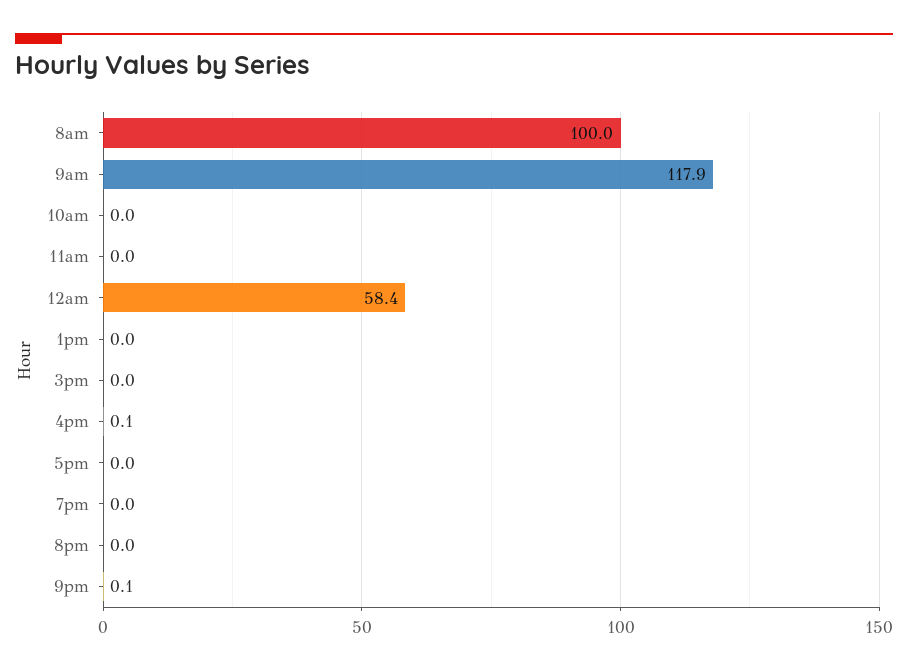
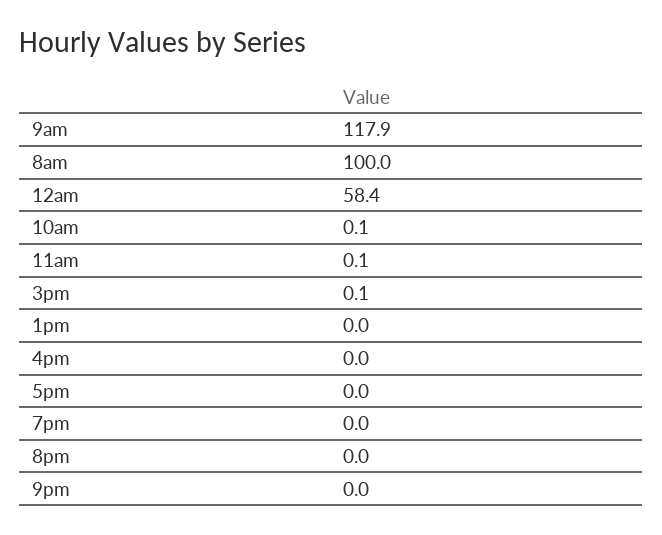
10am: 0 -> 0.1
11am: 0 -> 0.1
3pm: 0 -> 0.1
4pm: 0.1 -> 0
9pm: 0.1 -> 0

